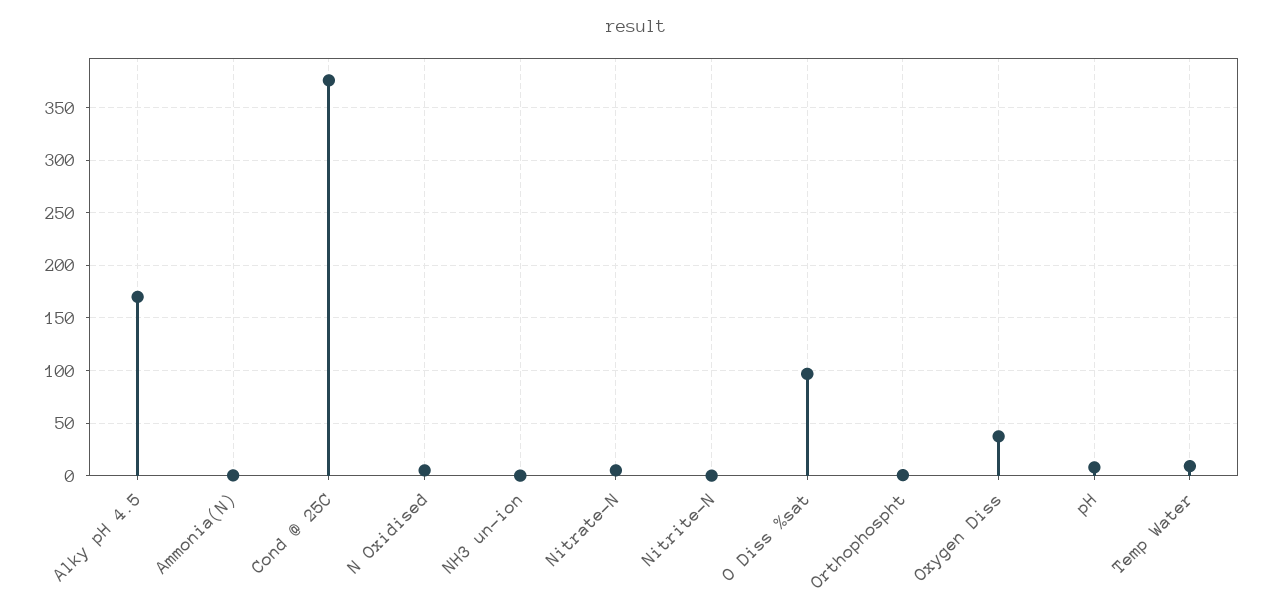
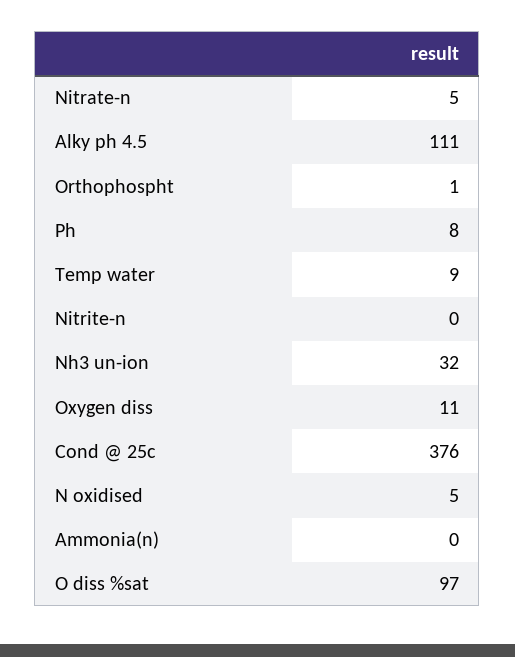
Alky pH 4.5: 170 -> 111
NH3 un-ion: 0 -> 32
Oxygen Diss: 40 -> 11

